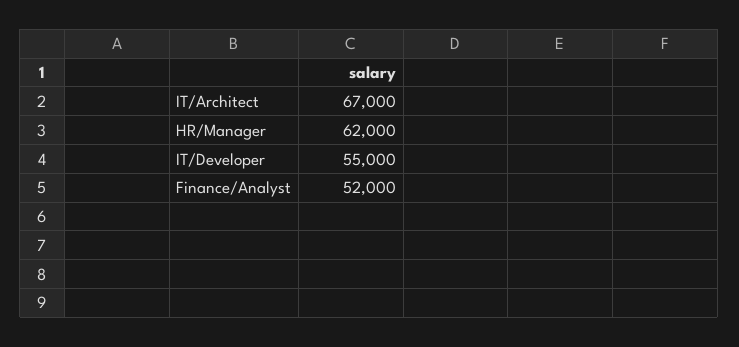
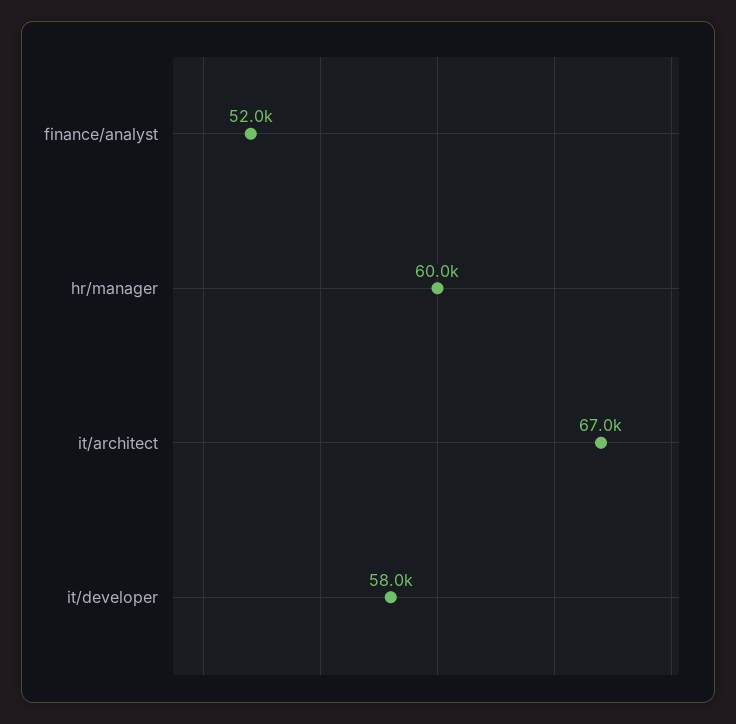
HR/Manager: 62000 -> 60000
IT/Developer: 55000 -> 58000

